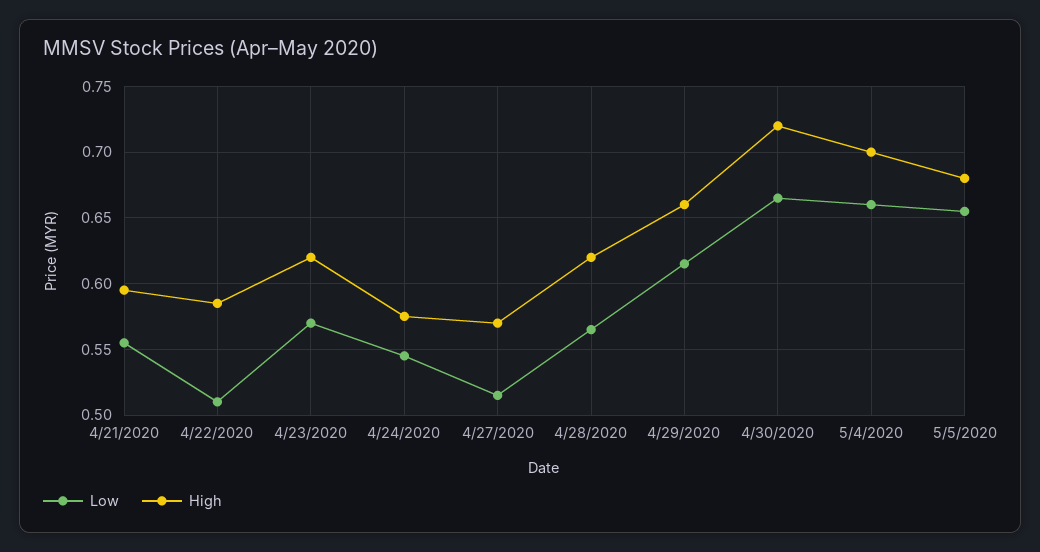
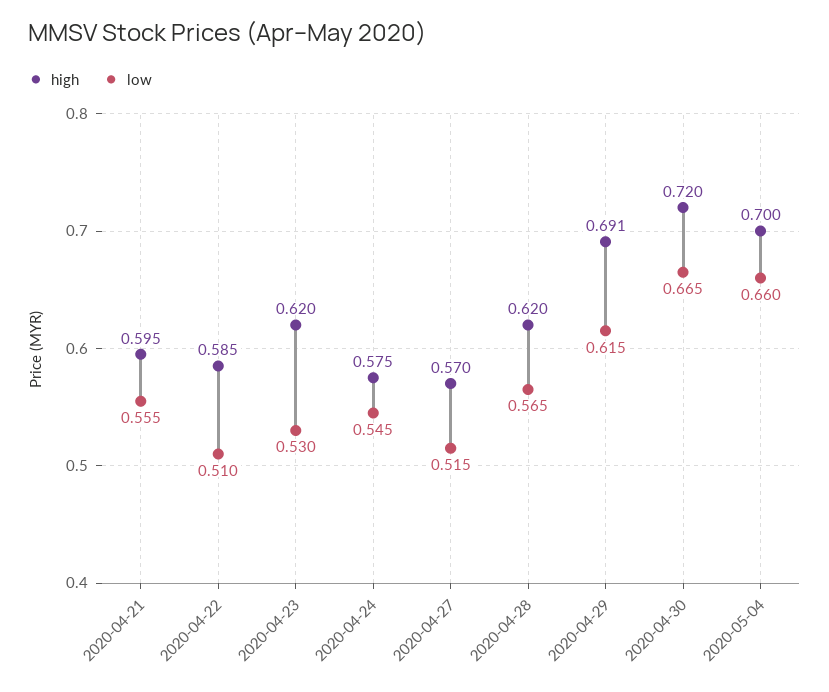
Low, 4/23/2020: 0.57 -> 0.53
High, 4/29/2020: 0.66 -> 0.691
Low, 5/5/2020: 0.655 -> none
High, 5/5/2020: 0.68 -> none

